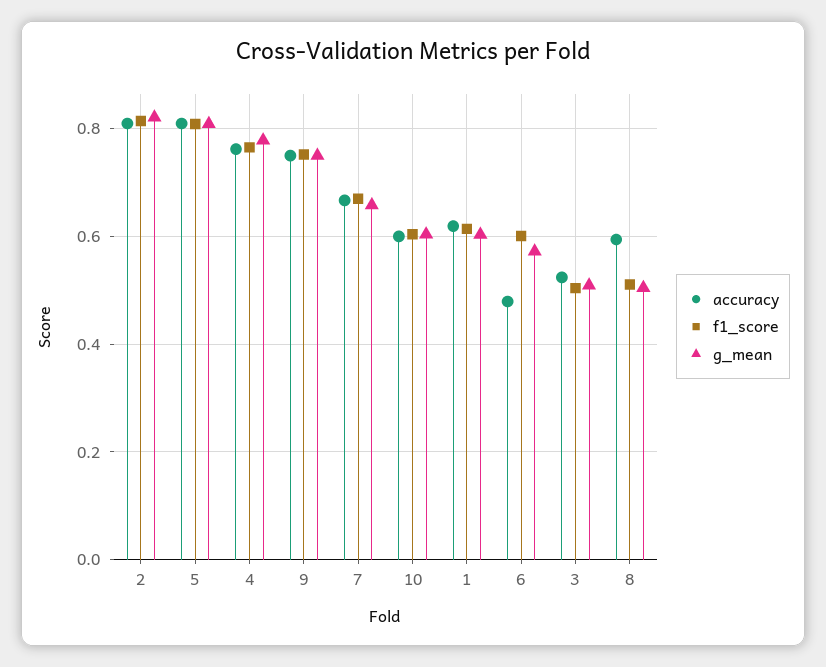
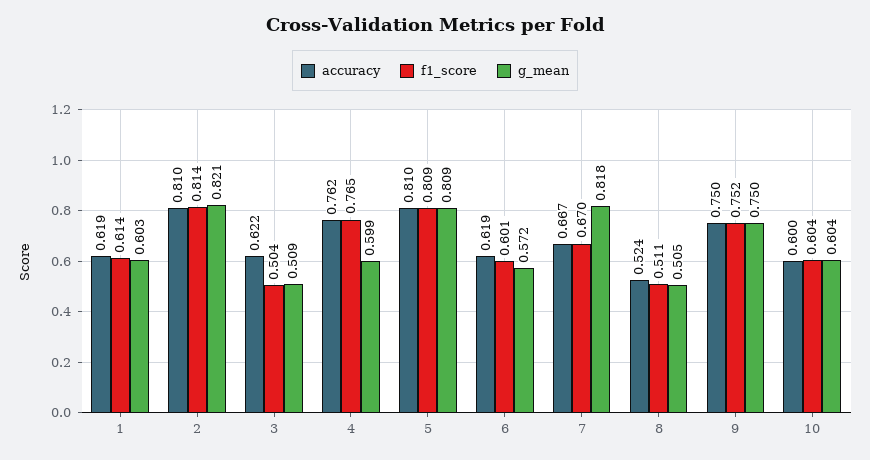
g_mean, 4: 0.78 -> 0.599
g_mean, 7: 0.66 -> 0.818
accuracy, 6: 0.48 -> 0.619
accuracy, 3: 0.52 -> 0.622
accuracy, 8: 0.6 -> 0.524

